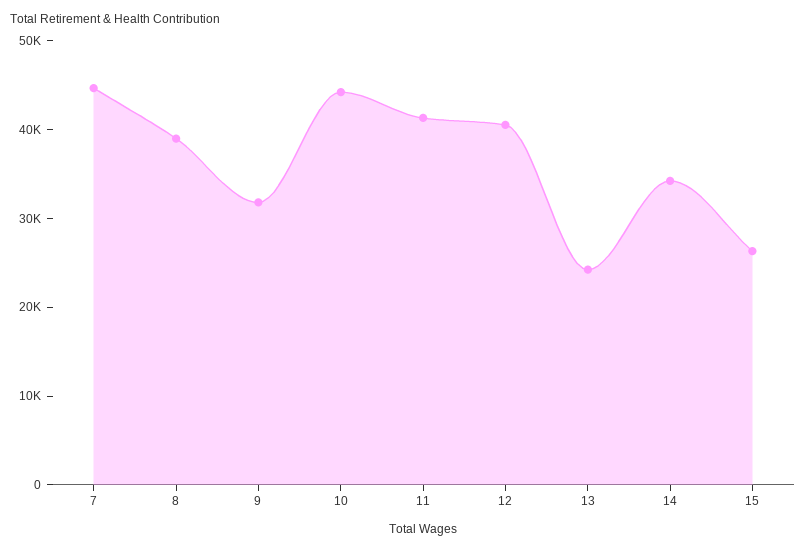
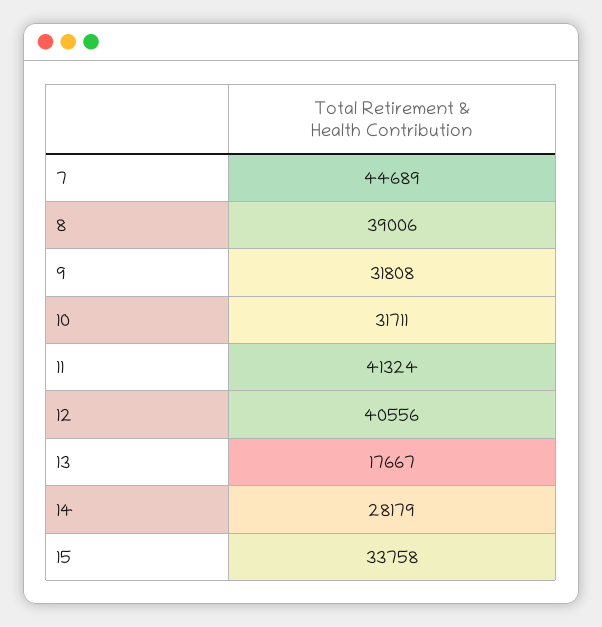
10: 44000 -> 31711
13: 24000 -> 17667
14: 34000 -> 28179
15: 26000 -> 33758

